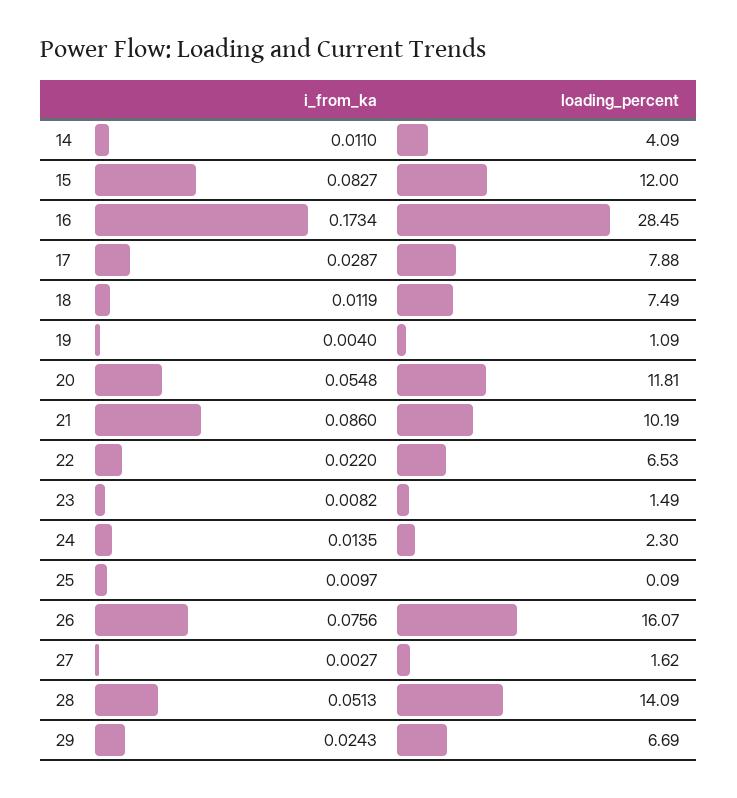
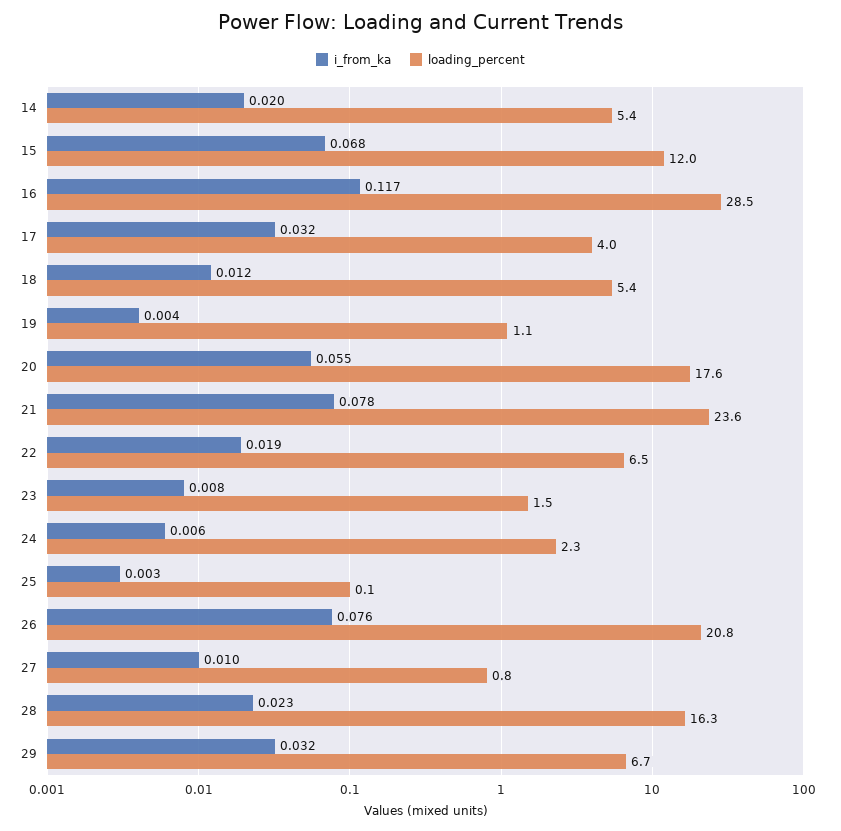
i_from_ka, 14: 0.011 -> 0.02
loading_percent, 14: 4.09 -> 5.4
i_from_ka, 15: 0.0827 -> 0.068
i_from_ka, 16: 0.1734 -> 0.117
i_from_ka, 17: 0.0287 -> 0.032
loading_percent, 17: 7.88 -> 4
loading_percent, 18: 7.49 -> 5.4
loading_percent, 20: 11.81 -> 17.6
i_from_ka, 21: 0.086 -> 0.078
loading_percent, 21: 10.19 -> 23.6
i_from_ka, 22: 0.022 -> 0.019
i_from_ka, 24: 0.0135 -> 0.006
i_from_ka, 25: 0.0097 -> 0.003
loading_percent, 26: 16.07 -> 20.8
i_from_ka, 27: 0.0027 -> 0.01
loading_percent, 27: 1.62 -> 0.8
i_from_ka, 28: 0.0513 -> 0.023
loading_percent, 28: 14.09 -> 16.3
i_from_ka, 29: 0.0243 -> 0.032

